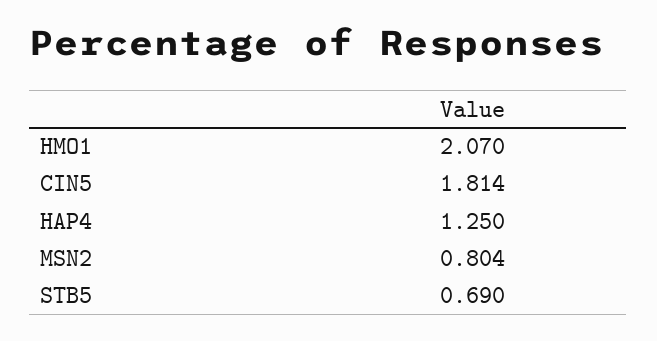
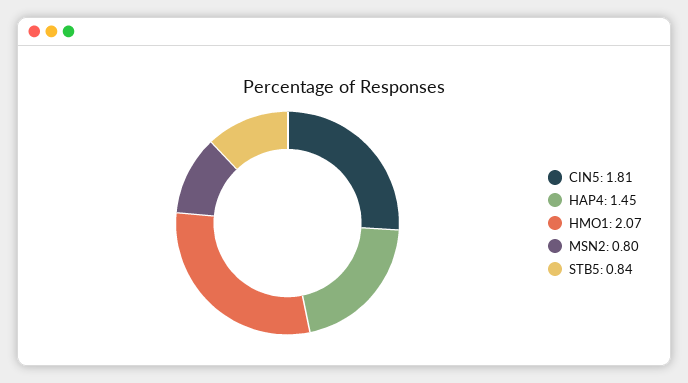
HAP4: 1.25 -> 1.45
STB5: 0.69 -> 0.84

